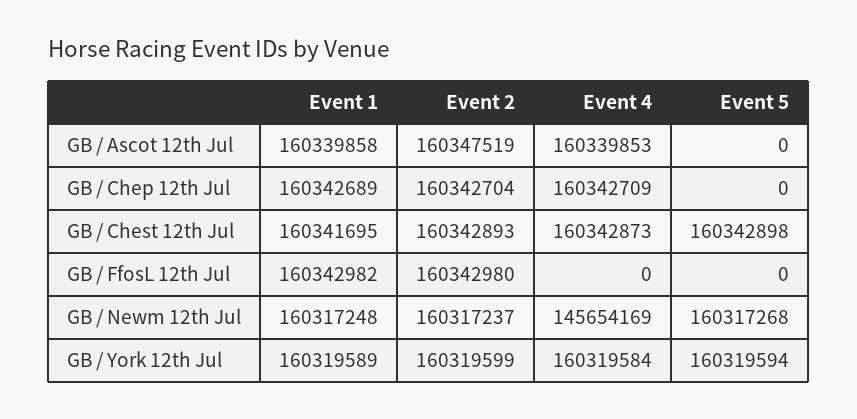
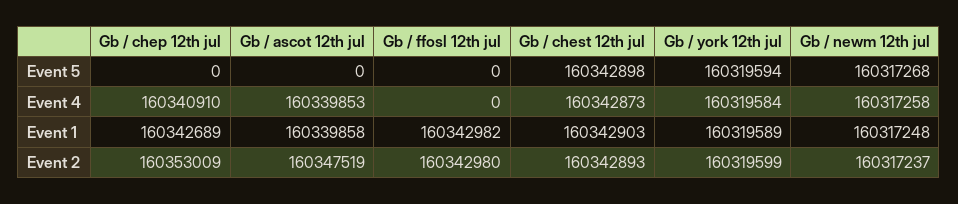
Event 2, GB / Chep 12th Jul: 160342704 -> 160353009
Event 4, GB / Chep 12th Jul: 160342709 -> 160340910
Event 1, GB / Chest 12th Jul: 160341695 -> 160342903
Event 4, GB / Newm 12th Jul: 145654169 -> 160317258

